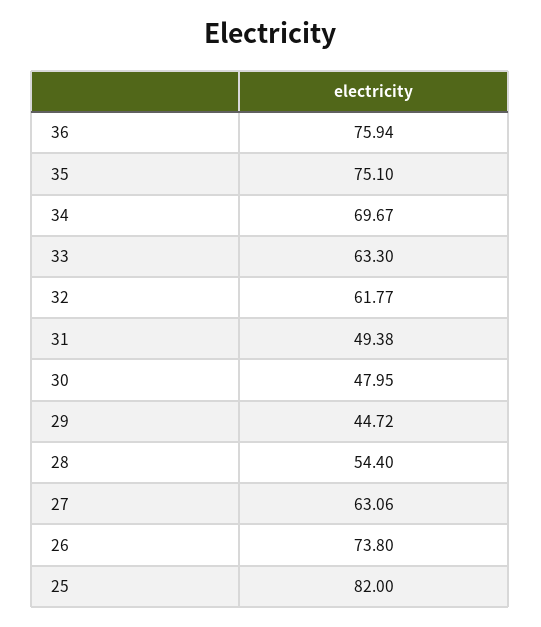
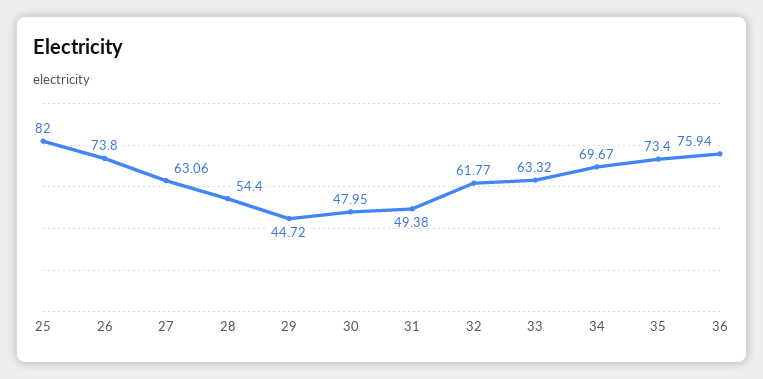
35: 75.1 -> 73.4
33: 63.3 -> 63.32

